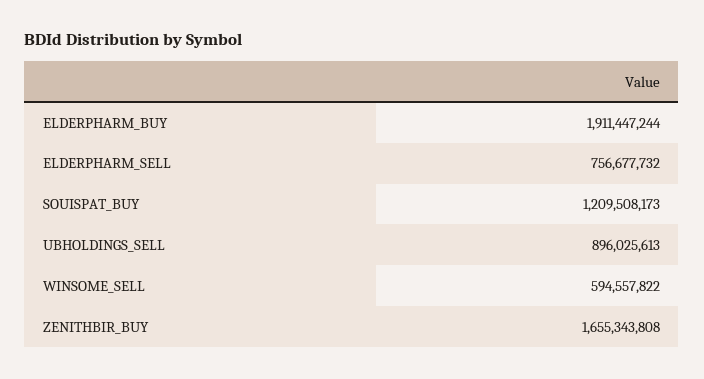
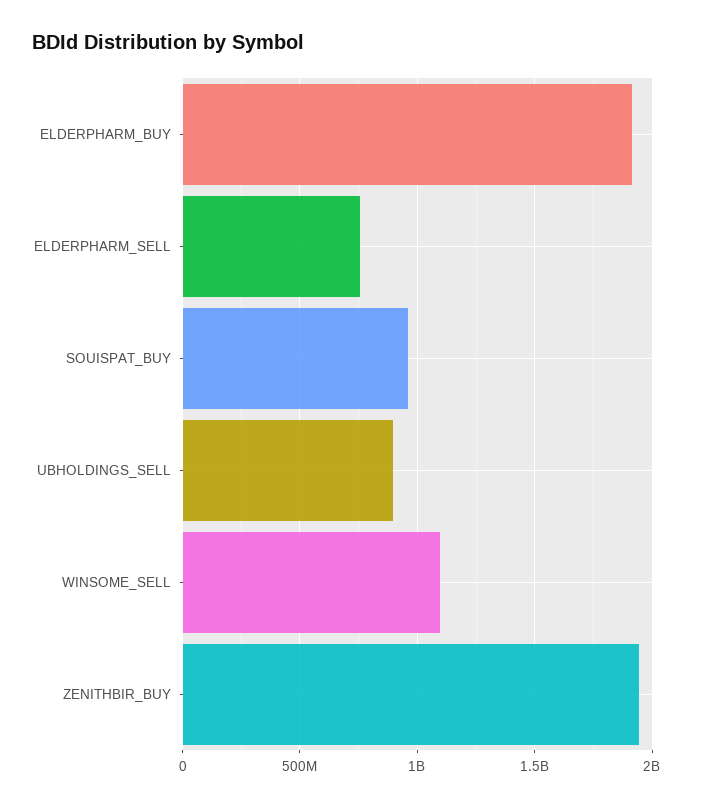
SOUISPAT_BUY: 1209508173 -> 950000000
WINSOME_SELL: 594557822 -> 1100000000
ZENITHBIR_BUY: 1655343808 -> 1950000000

